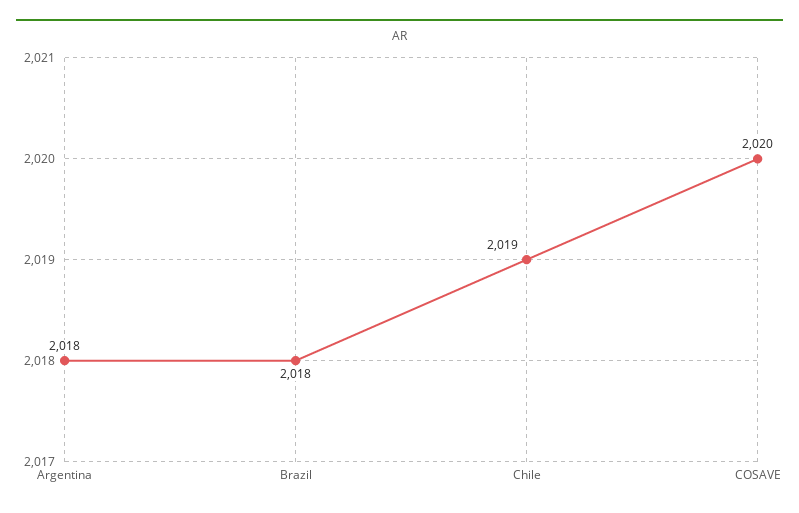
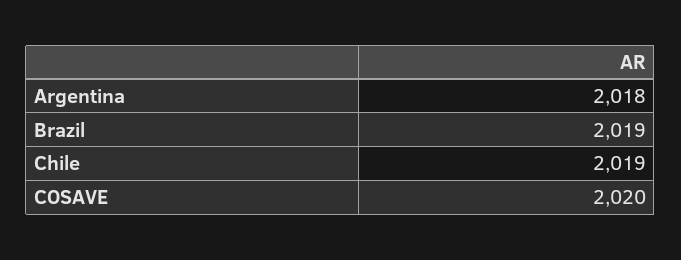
Brazil: 2018 -> 2019

